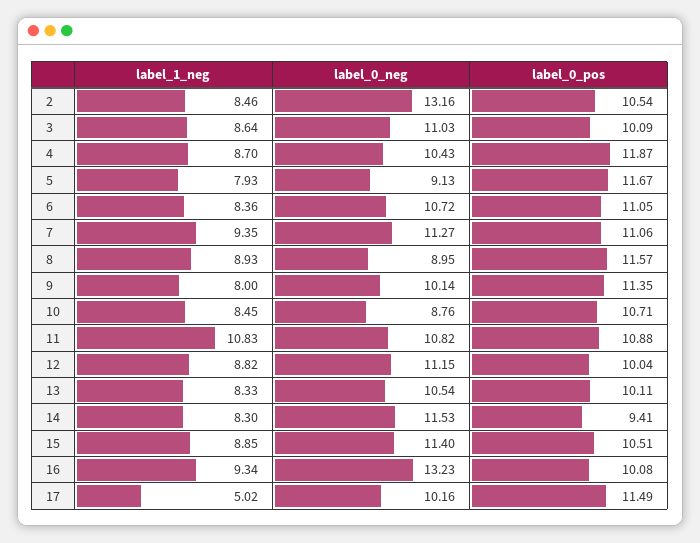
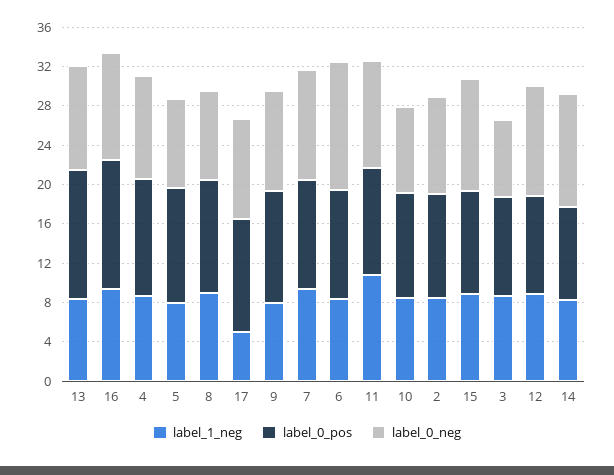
label_0_neg, 2: 13.16 -> 10
label_0_neg, 3: 11.03 -> 8
label_0_neg, 6: 10.72 -> 13
label_0_pos, 13: 10.11 -> 13
label_0_neg, 16: 13.23 -> 11
label_0_pos, 16: 10.08 -> 13

